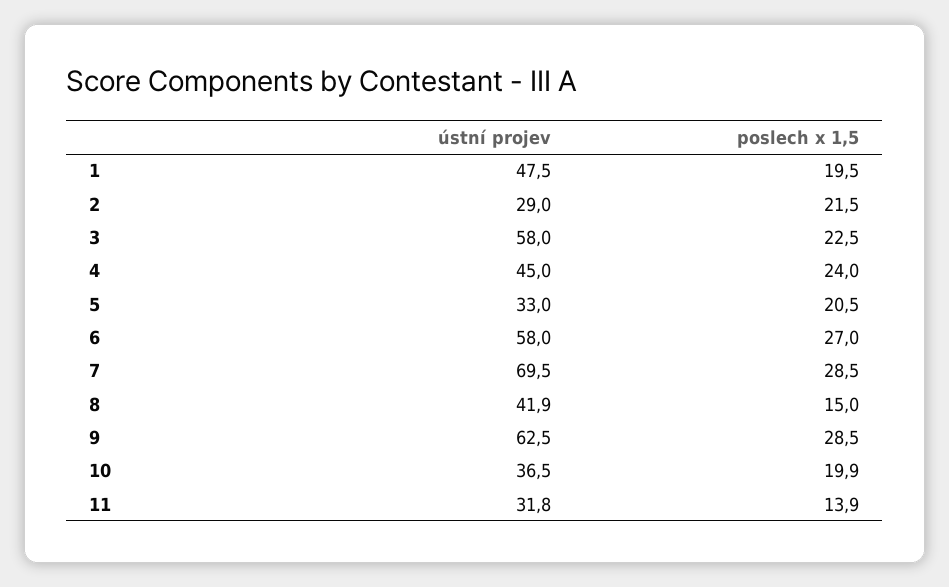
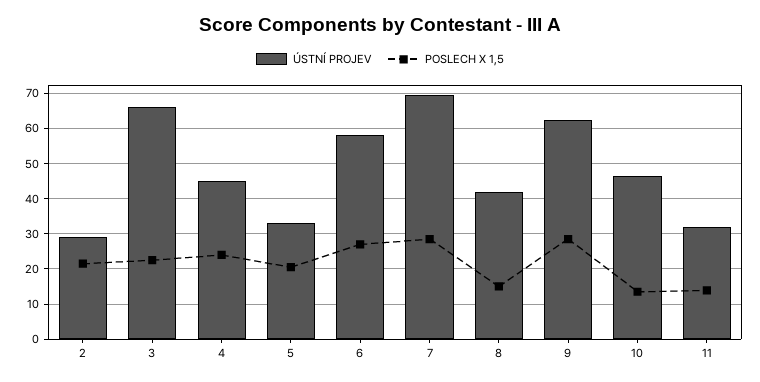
ústní projev, 1: 47.5 -> none
poslech x 1,5, 1: 19.5 -> none
ústní projev, 3: 58 -> 66
ústní projev, 10: 36.5 -> 46
poslech x 1,5, 10: 19.9 -> 14

